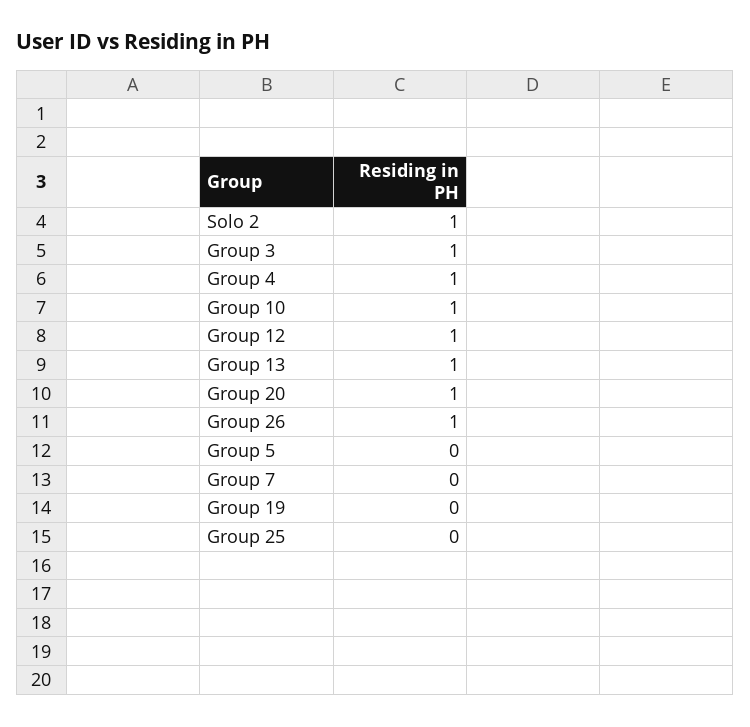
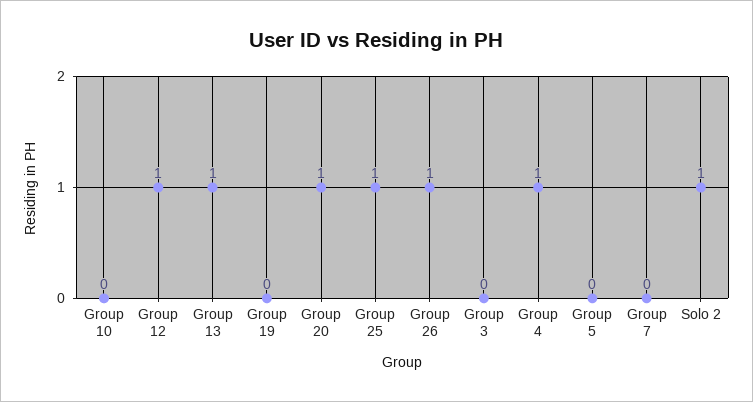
Group 3: 1 -> 0
Group 10: 1 -> 0
Group 25: 0 -> 1

